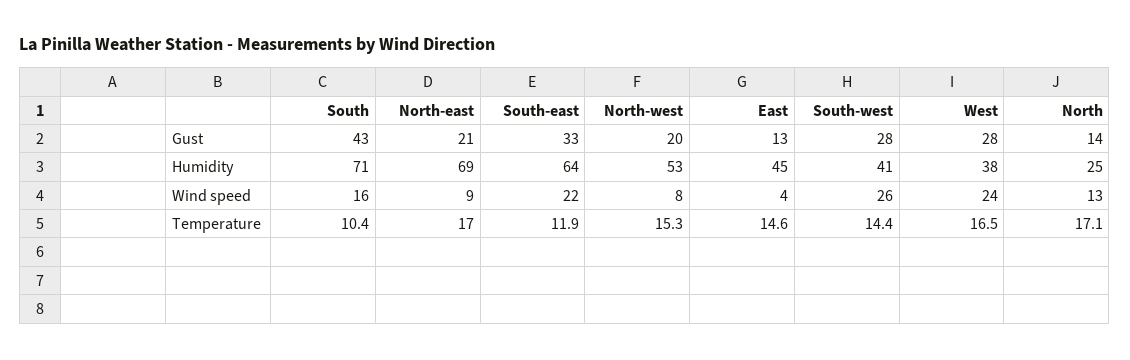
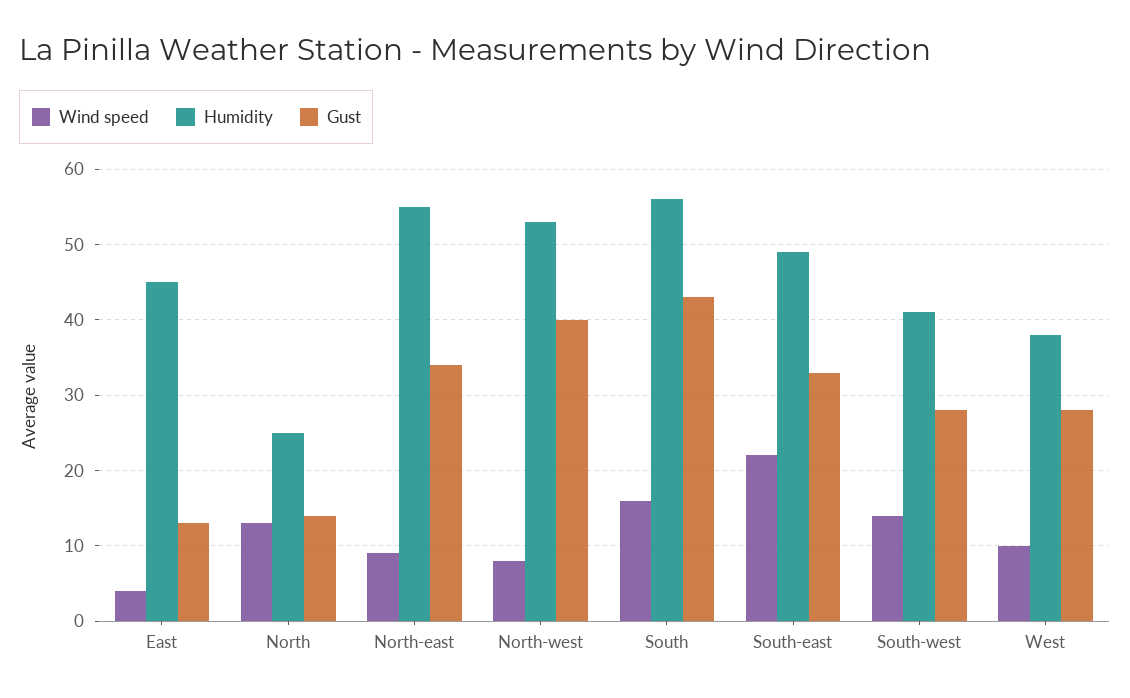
Gust, North-east: 21 -> 34
Gust, North-west: 20 -> 40
Humidity, South: 71 -> 56
Humidity, North-east: 69 -> 55
Humidity, South-east: 64 -> 49
Wind speed, South-west: 26 -> 14
Wind speed, West: 24 -> 10
Temperature, South: 10.4 -> none
Temperature, North-east: 17 -> none
Temperature, South-east: 11.9 -> none
Temperature, North-west: 15.3 -> none
Temperature, East: 14.6 -> none
Temperature, South-west: 14.4 -> none
Temperature, West: 16.5 -> none
Temperature, North: 17.1 -> none

